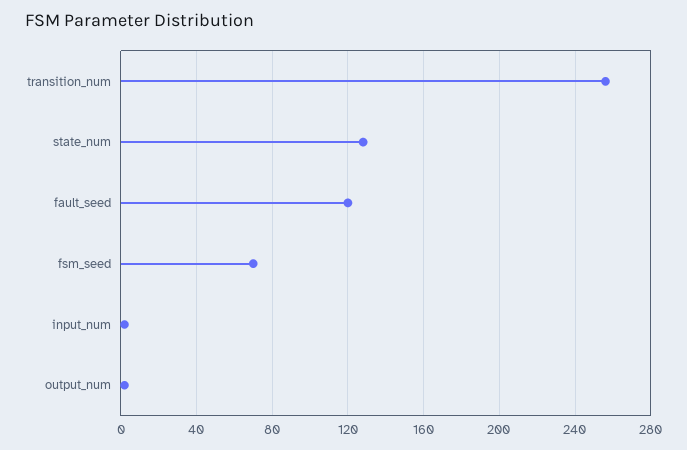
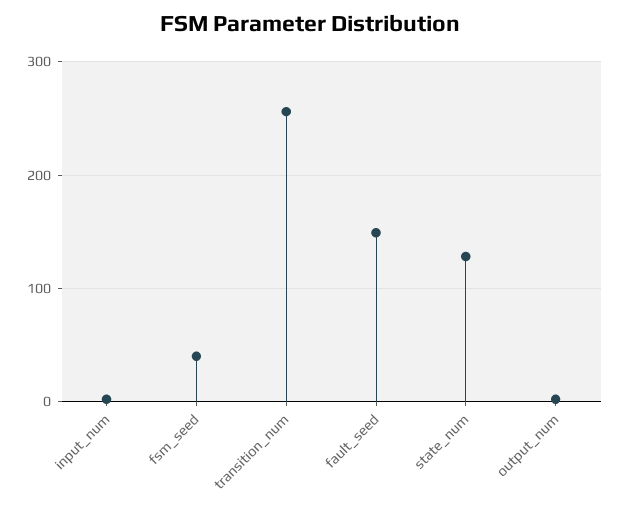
fault_seed: 120 -> 150
fsm_seed: 70 -> 40

